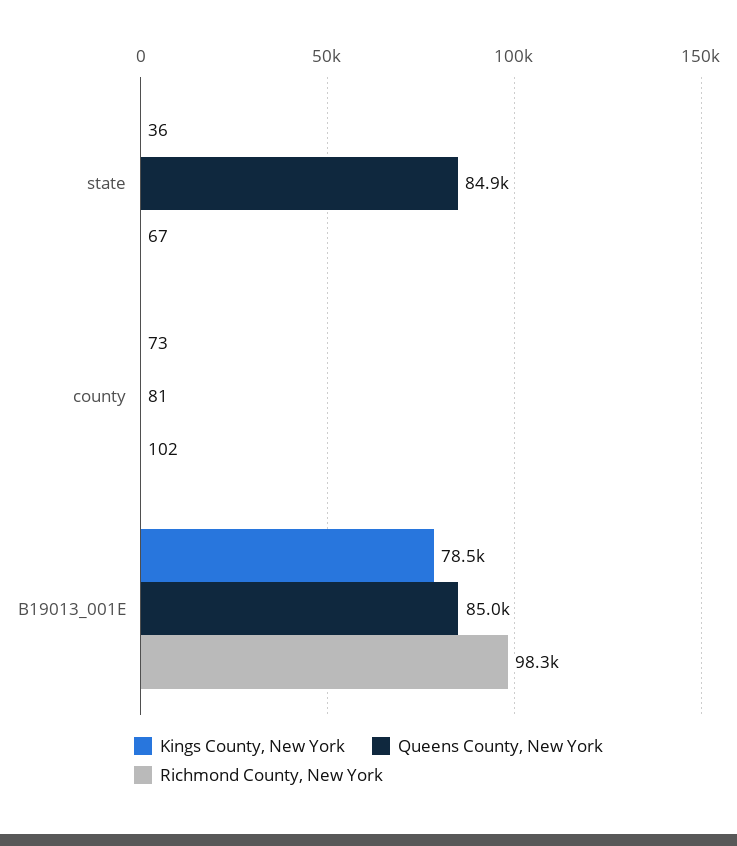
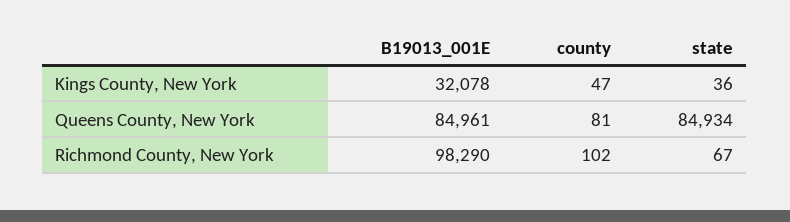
Kings County, New York, county: 73 -> 47
Kings County, New York, B19013_001E: 78500 -> 32078

